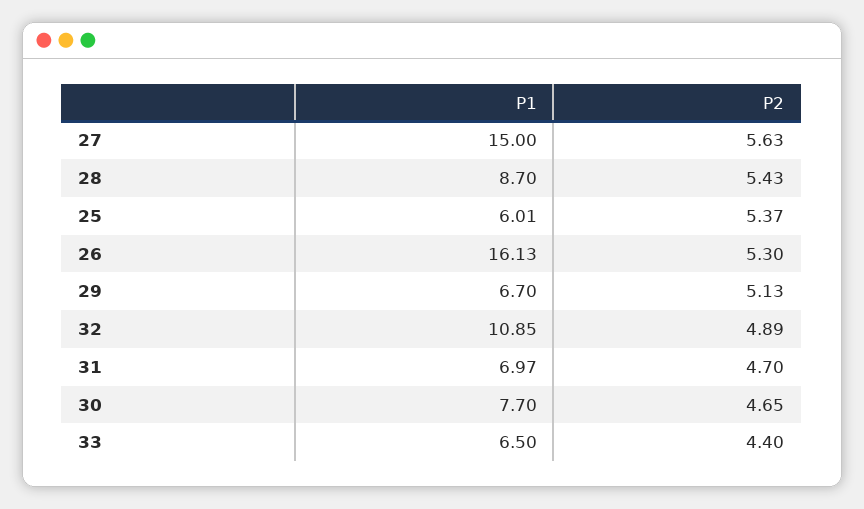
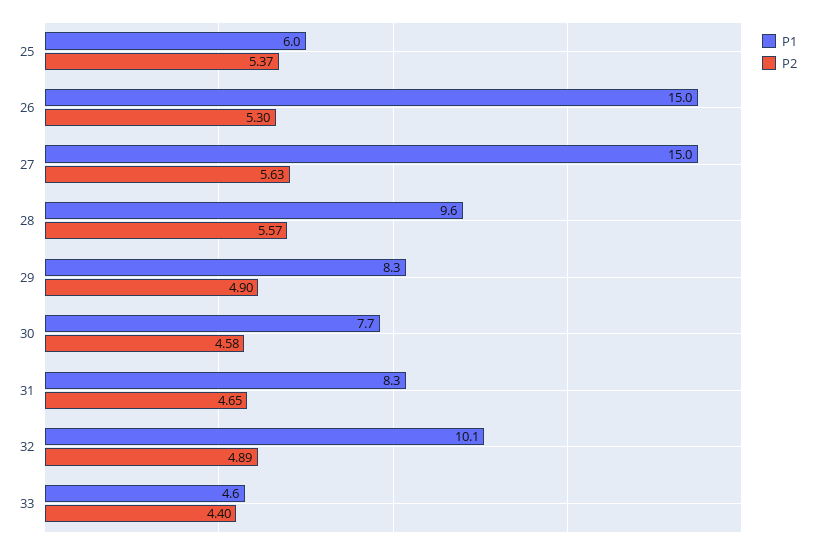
P1, 28: 8.7 -> 9.6
P2, 28: 5.43 -> 5.57
P1, 26: 16.13 -> 15
P1, 29: 6.7 -> 8.3
P2, 29: 5.13 -> 4.9
P1, 32: 10.85 -> 10.1
P1, 31: 6.97 -> 8.3
P2, 31: 4.7 -> 4.65
P2, 30: 4.65 -> 4.58
P1, 33: 6.5 -> 4.6

